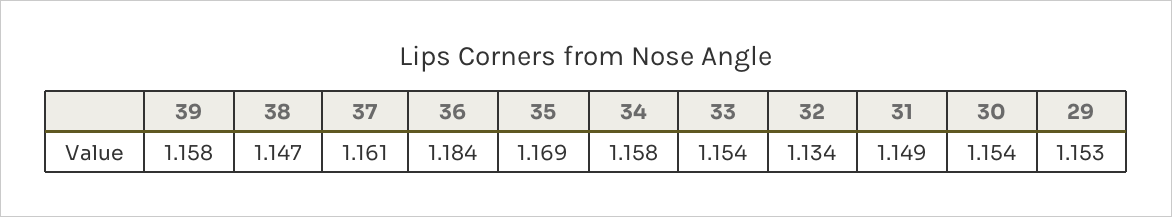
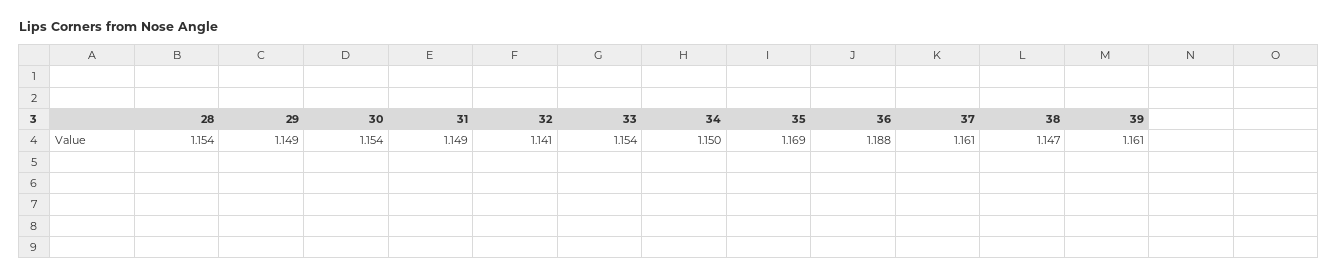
39: 1.158 -> 1.161
36: 1.184 -> 1.188
34: 1.158 -> 1.15
32: 1.134 -> 1.141
29: 1.153 -> 1.149
28: none -> 1.154

